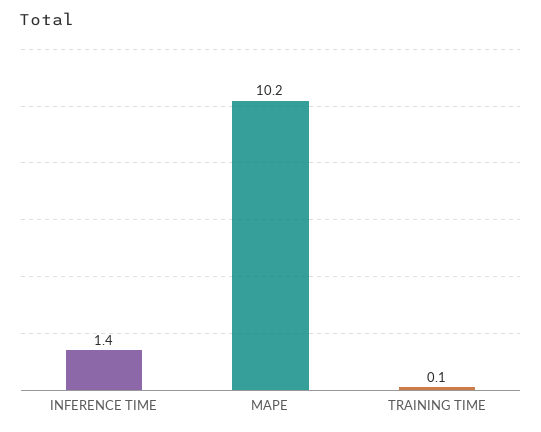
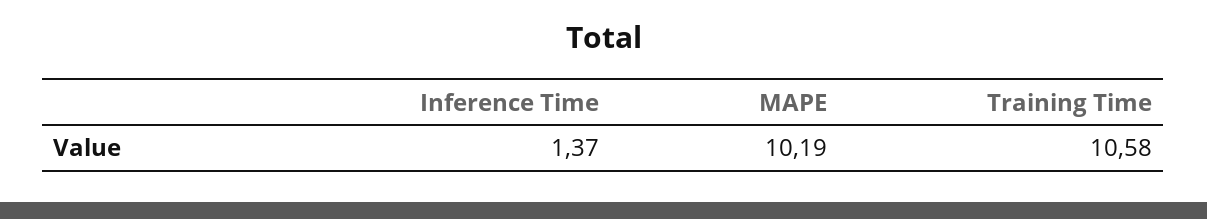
TRAINING TIME: 0.1 -> 10.58

